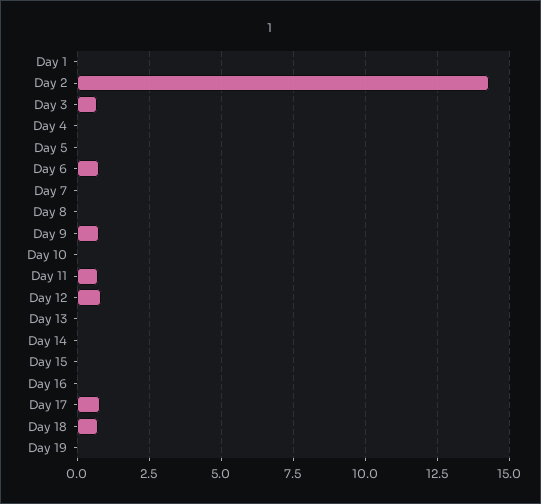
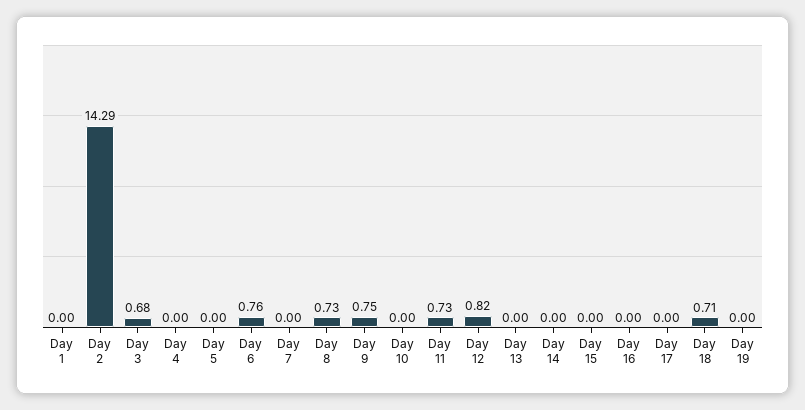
Day 8: 0 -> 0.73
Day 17: 0.75 -> 0

